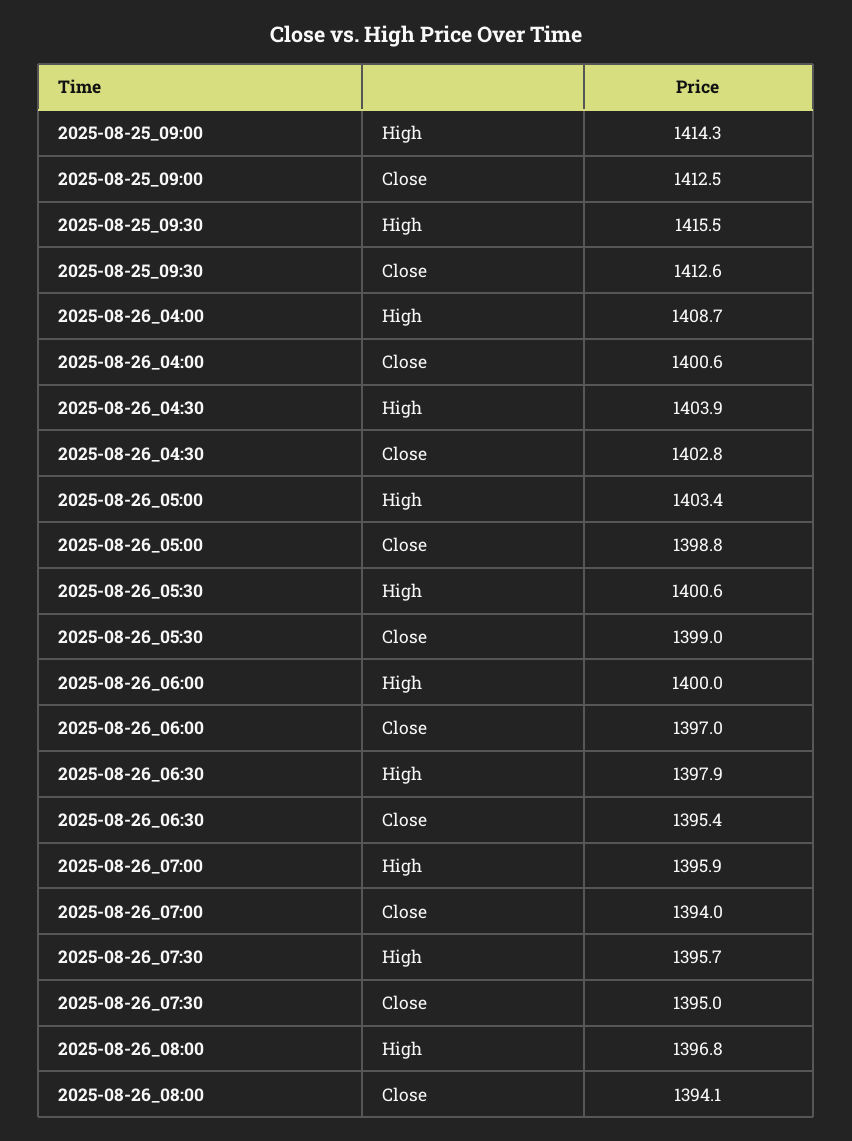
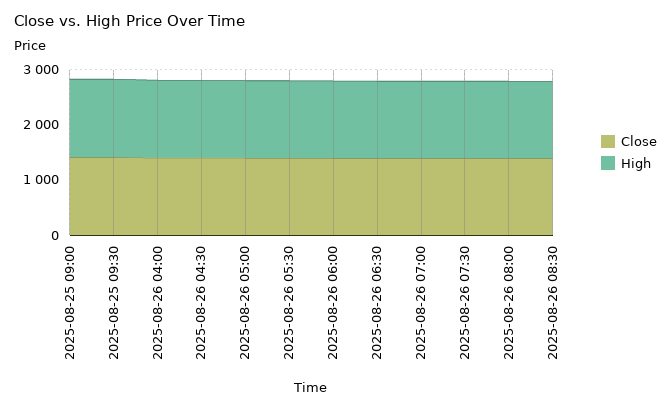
Close, 2025-08-26 08:30: none -> 1400
High, 2025-08-26 08:30: none -> 1400

